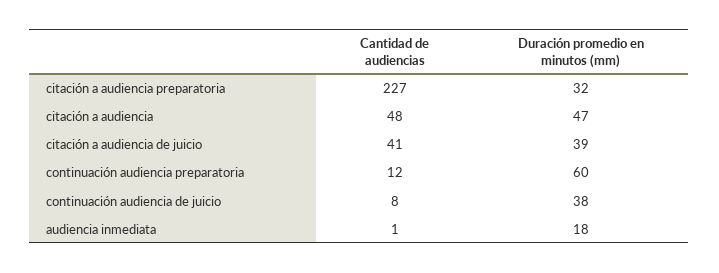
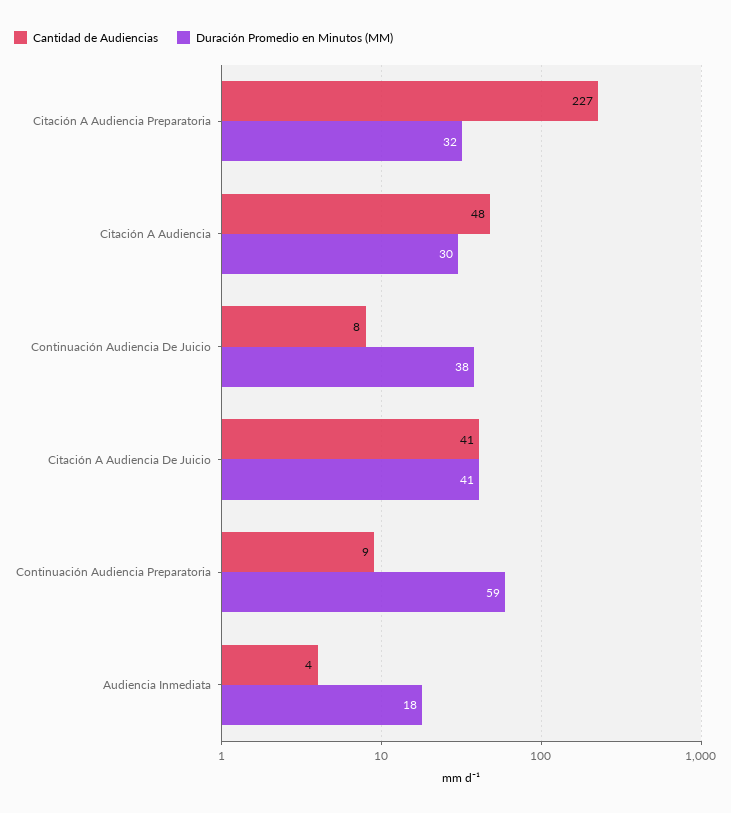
Duración promedio en minutos (mm), citación a audiencia: 47 -> 30
Duración promedio en minutos (mm), citación a audiencia de juicio: 39 -> 41
Cantidad de audiencias, continuación audiencia preparatoria: 12 -> 9
Duración promedio en minutos (mm), continuación audiencia preparatoria: 60 -> 59
Cantidad de audiencias, audiencia inmediata: 1 -> 4

